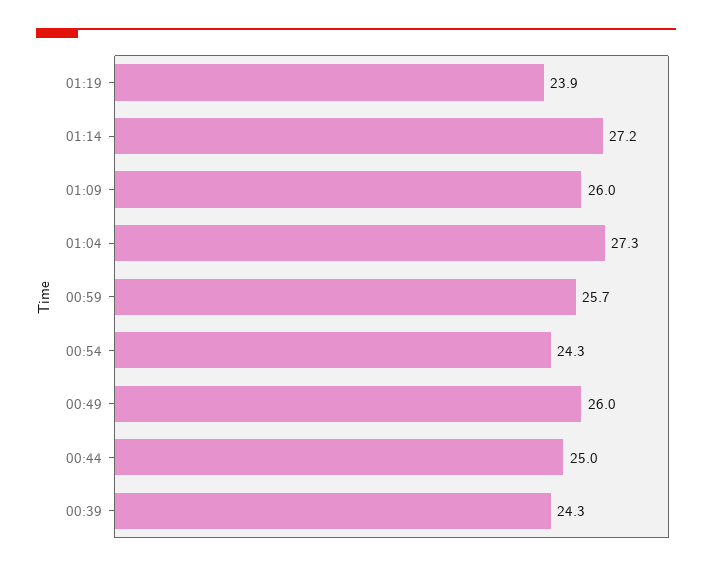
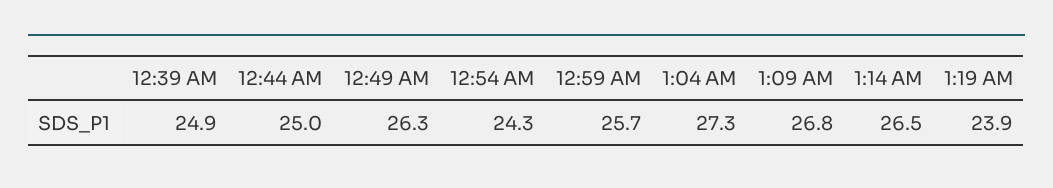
01:14: 27.2 -> 26.5
01:09: 26 -> 26.8
00:49: 26 -> 26.3
00:39: 24.3 -> 24.9

